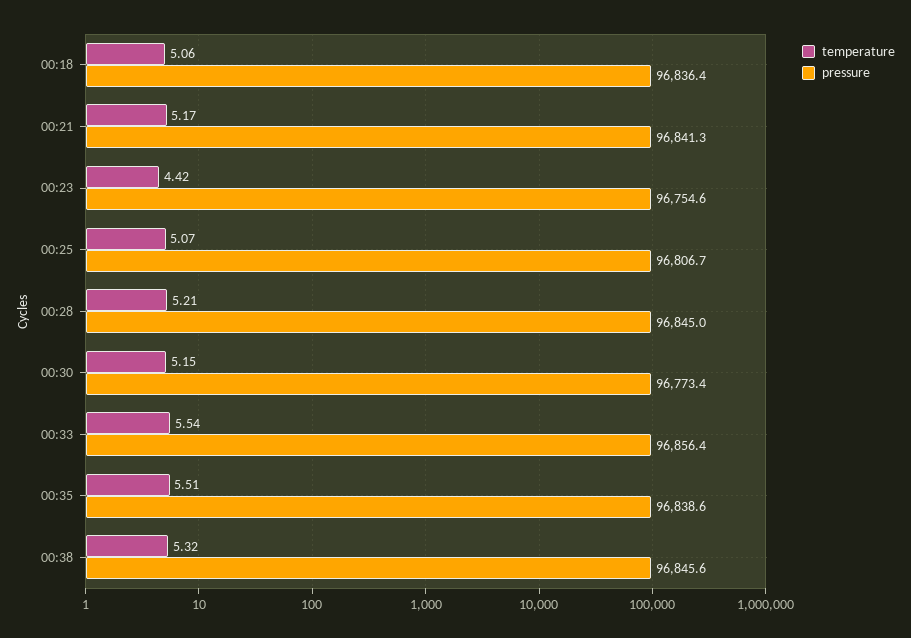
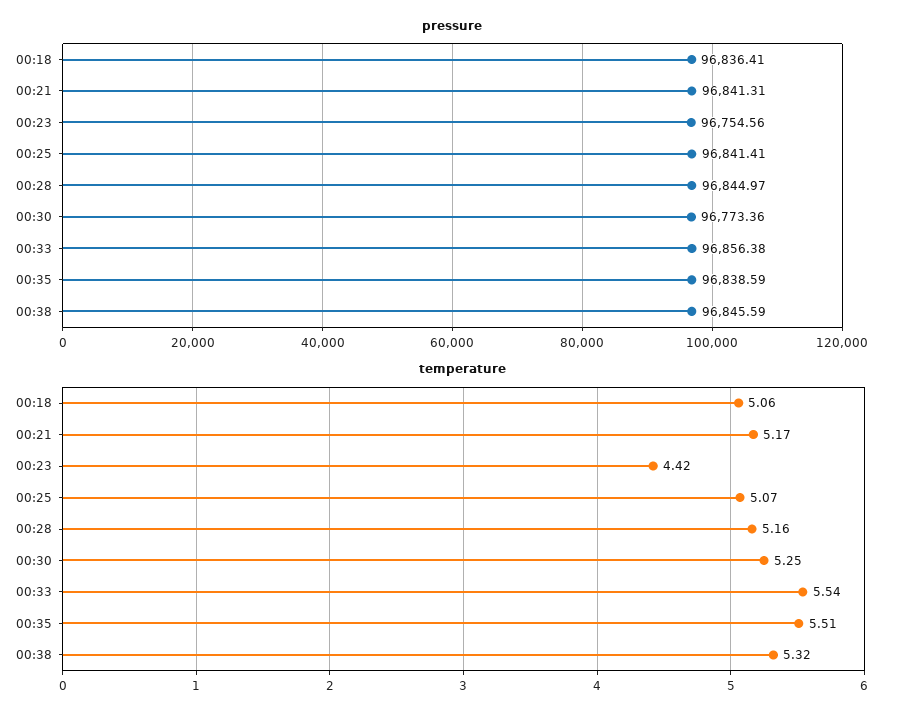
pressure, 00:25: 96806.7 -> 96841.41
temperature, 00:28: 5.21 -> 5.16
temperature, 00:30: 5.15 -> 5.25

